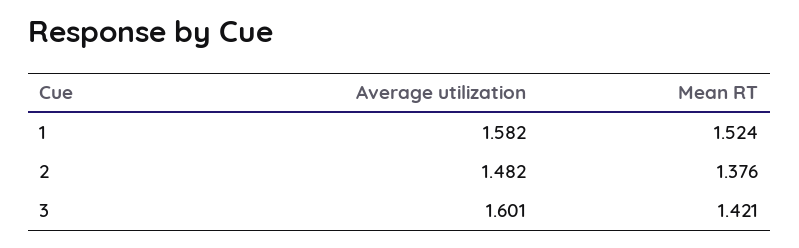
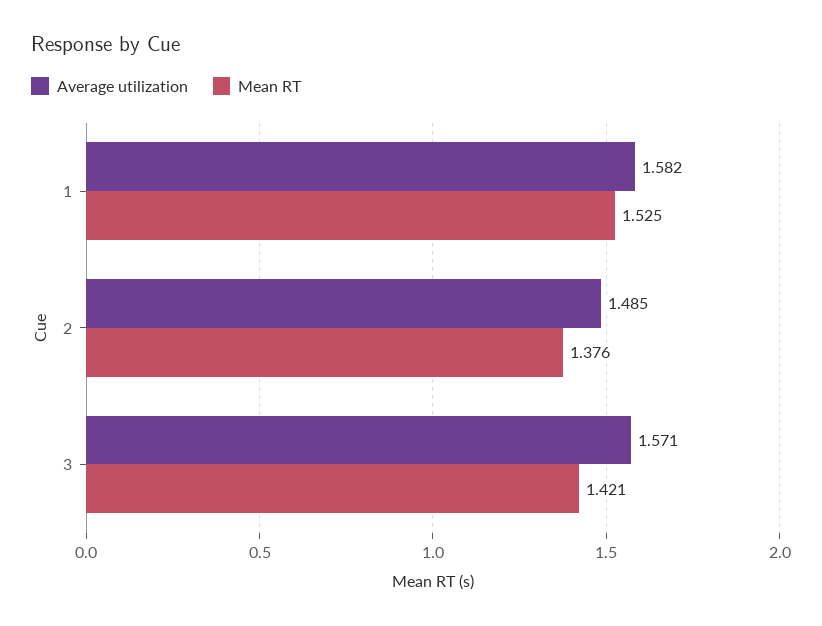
Mean RT, 1: 1.524 -> 1.525
Average utilization, 2: 1.482 -> 1.485
Average utilization, 3: 1.601 -> 1.571

